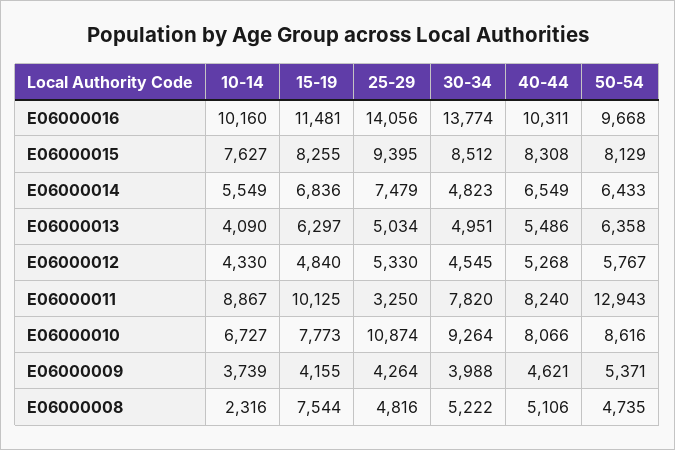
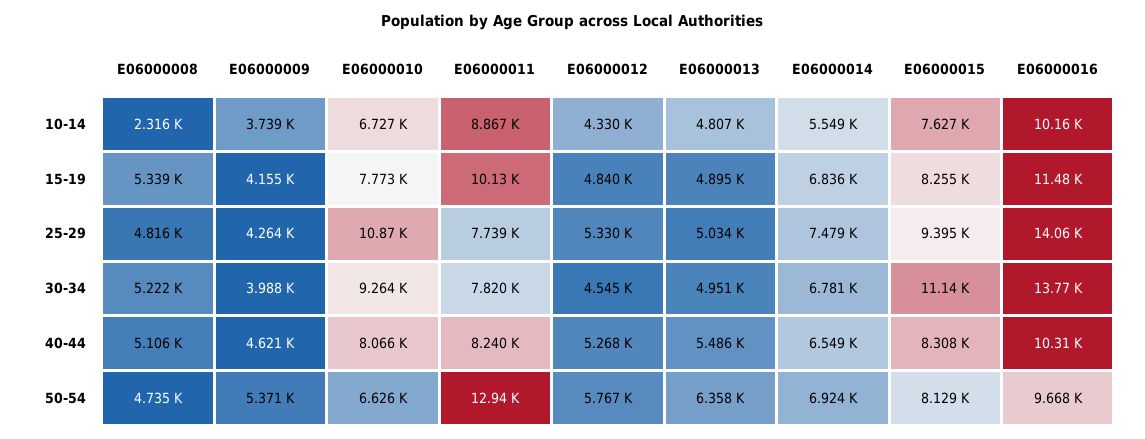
30-34, E06000015: 8512 -> 11140
30-34, E06000014: 4823 -> 6781
50-54, E06000014: 6433 -> 6924
10-14, E06000013: 4090 -> 4807
15-19, E06000013: 6297 -> 4895
25-29, E06000011: 3250 -> 7739
50-54, E06000010: 8616 -> 6626
15-19, E06000008: 7544 -> 5339

